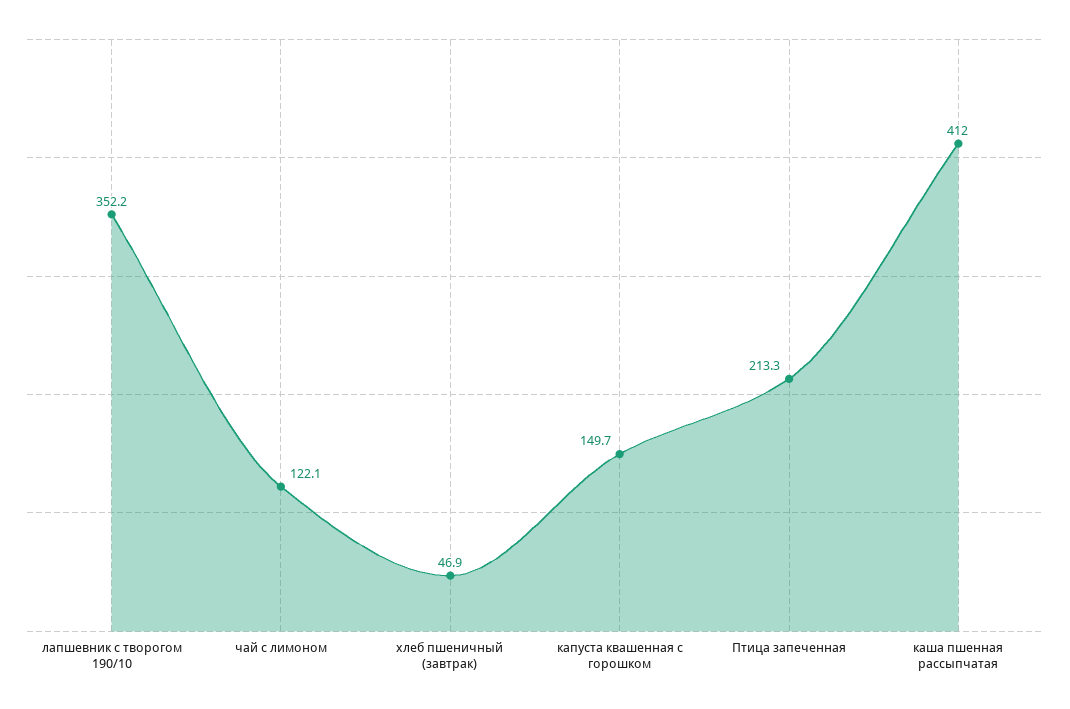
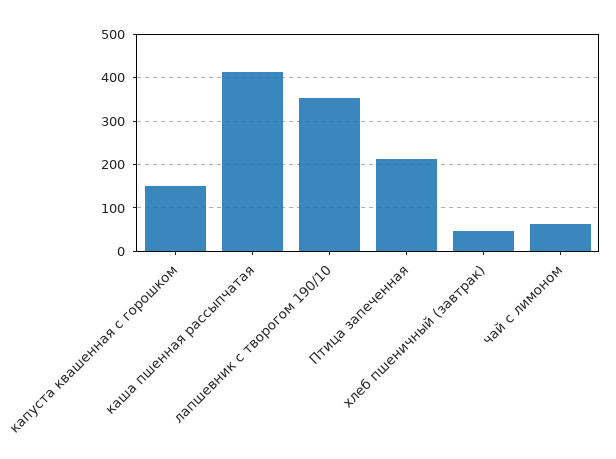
чай с лимоном: 122.1 -> 60

